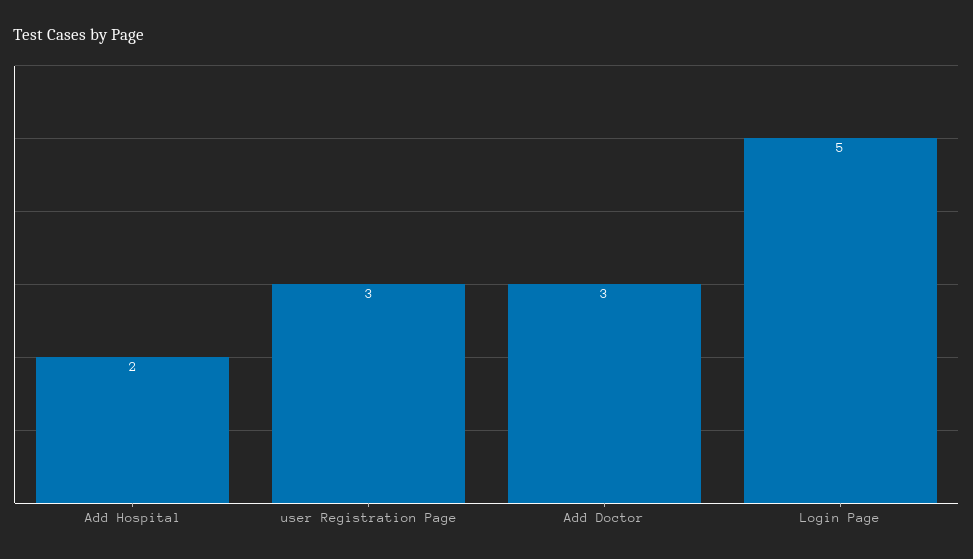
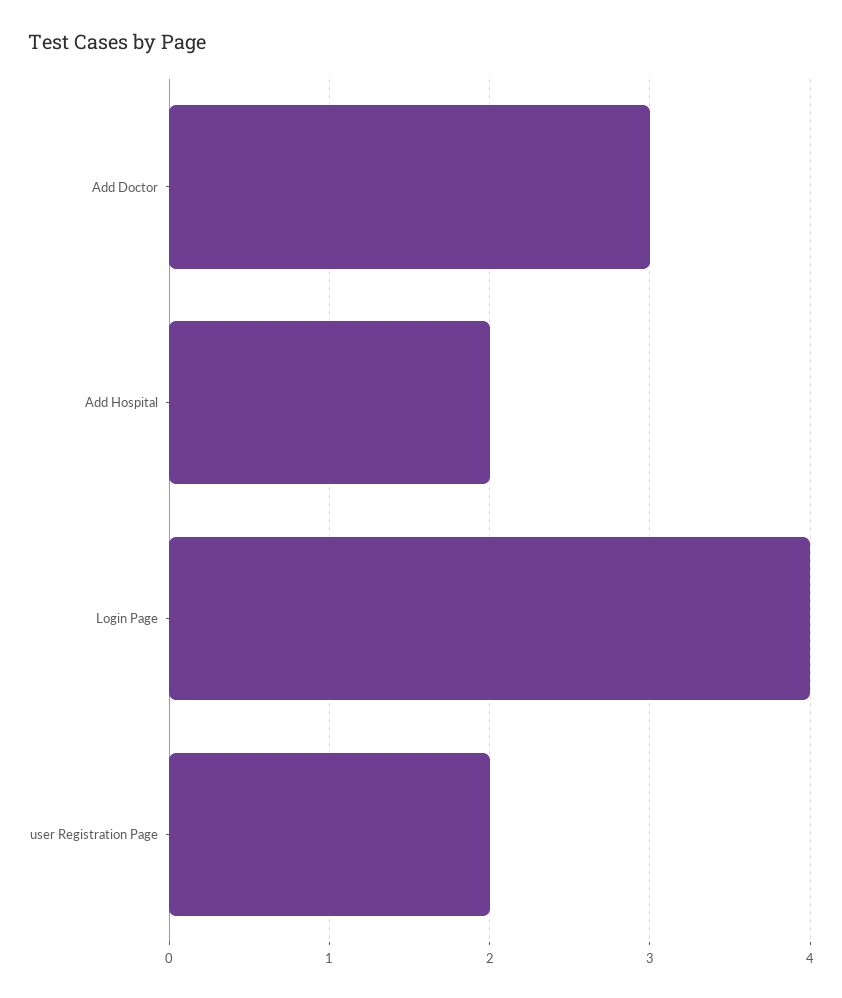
user Registration Page: 3 -> 2
Login Page: 5 -> 4

